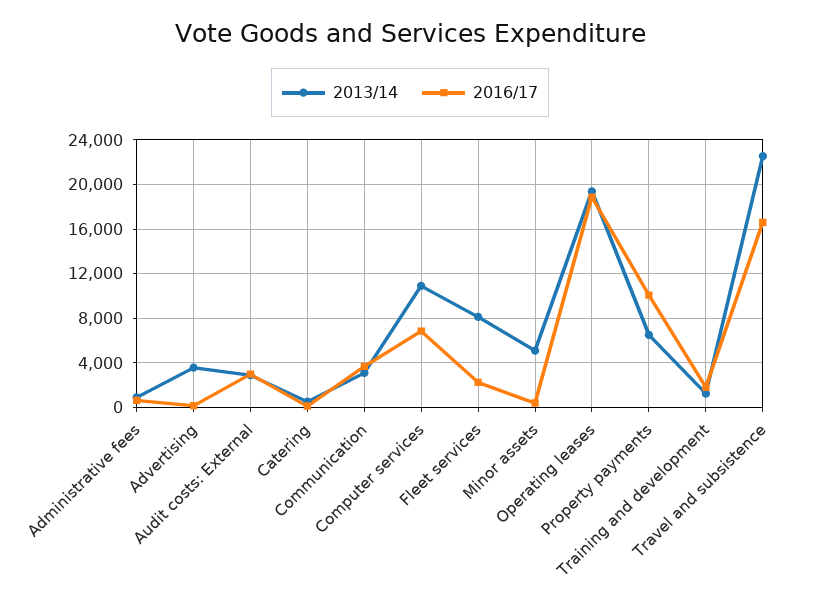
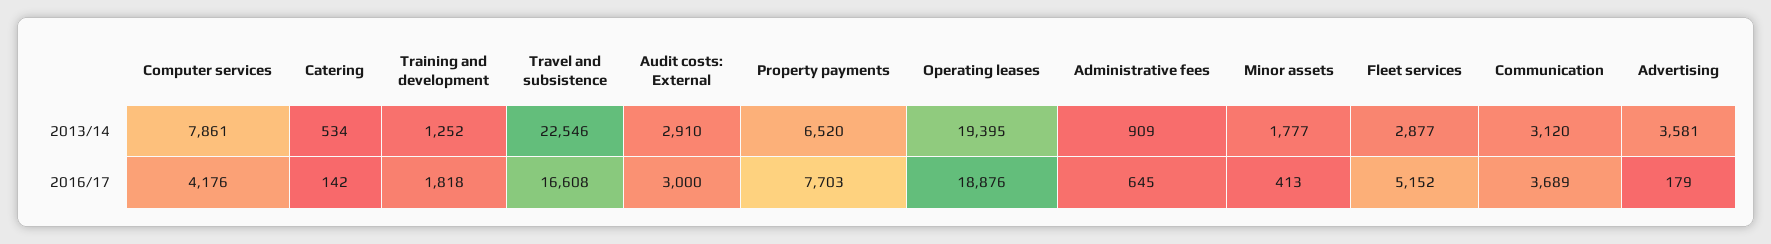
2013/14, Computer services: 11000 -> 7861
2016/17, Computer services: 7000 -> 4176
2013/14, Fleet services: 8000 -> 2877
2016/17, Fleet services: 2000 -> 5152
2013/14, Minor assets: 5000 -> 1777
2016/17, Property payments: 10000 -> 7703

